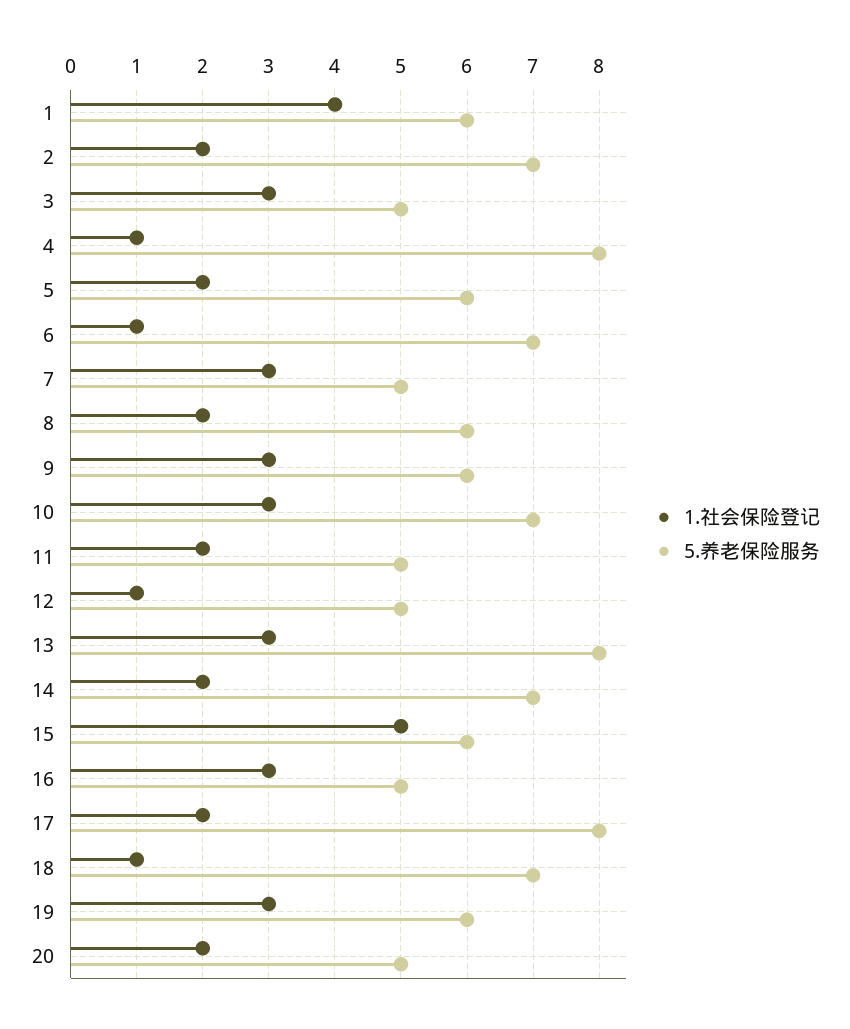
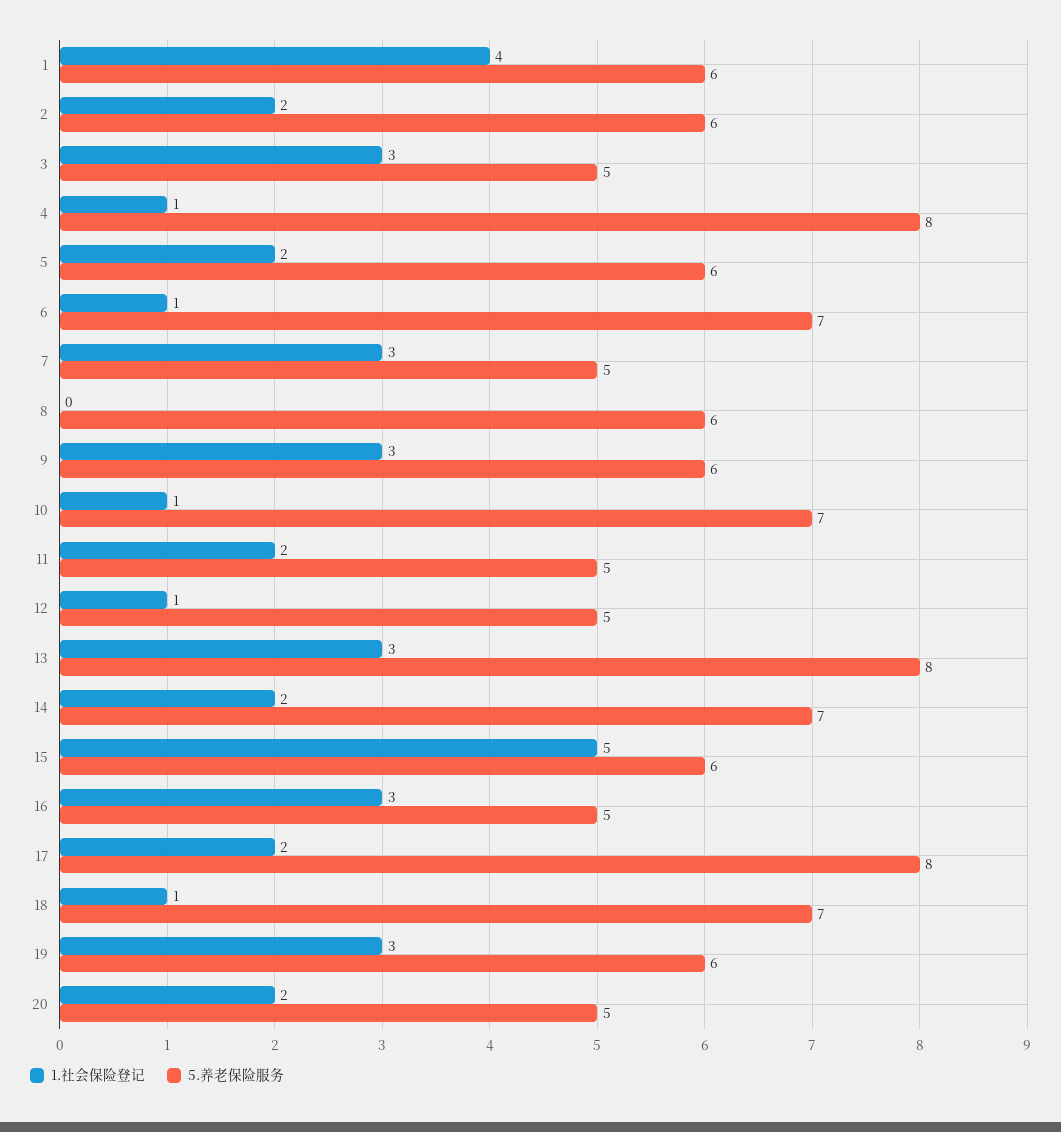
5.养老保险服务, 2: 7 -> 6
1.社会保险登记, 8: 2 -> 0
1.社会保险登记, 10: 3 -> 1

